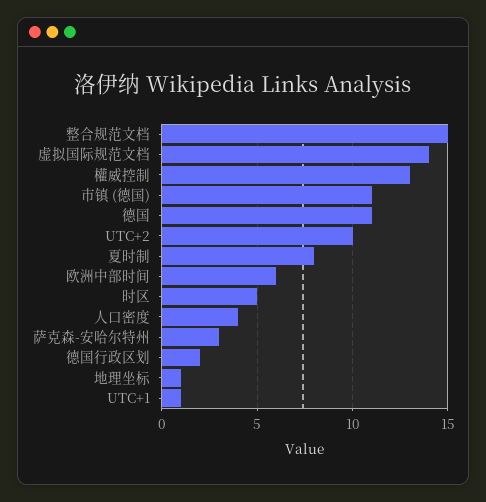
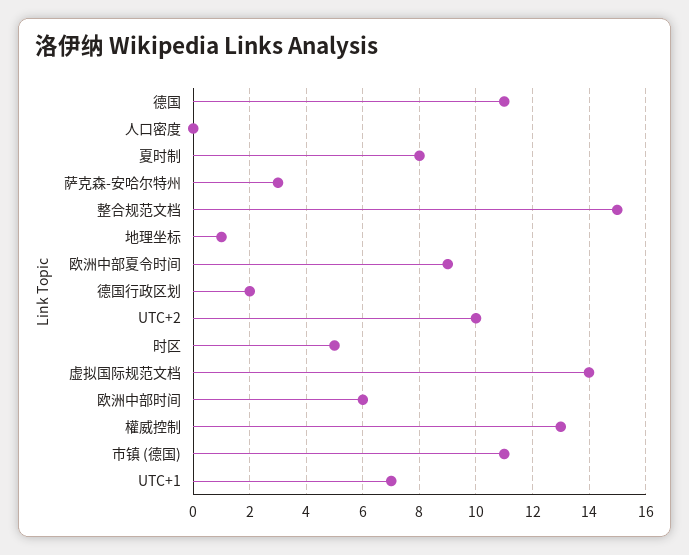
人口密度: 4 -> 0
UTC+1: 1 -> 7
欧洲中部夏令时间: none -> 9

